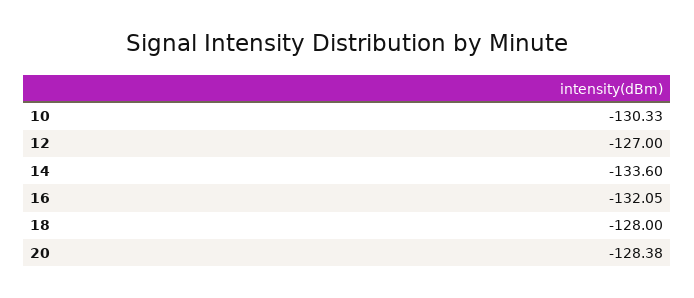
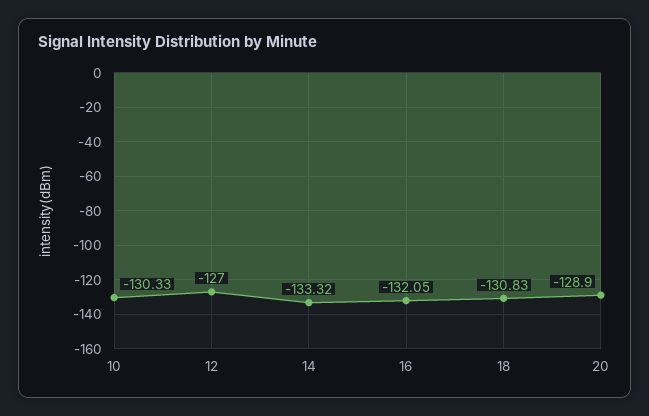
14: -133.6 -> -133.32
18: -128 -> -130.83
20: -128.38 -> -128.9

